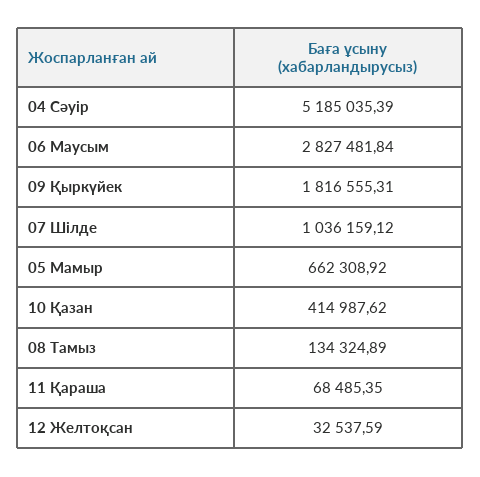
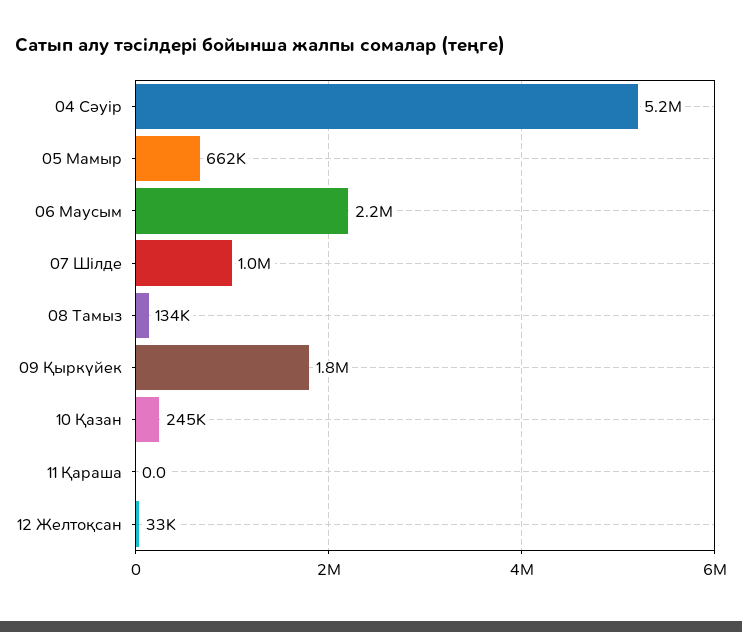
06 Маусым: 2827481.84 -> 2200000
10 Қазан: 414987.62 -> 245000
11 Қараша: 68485.35 -> 0

